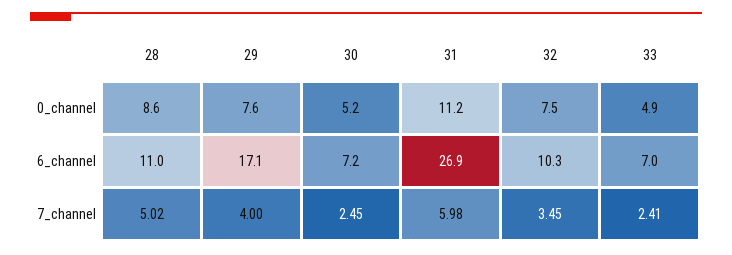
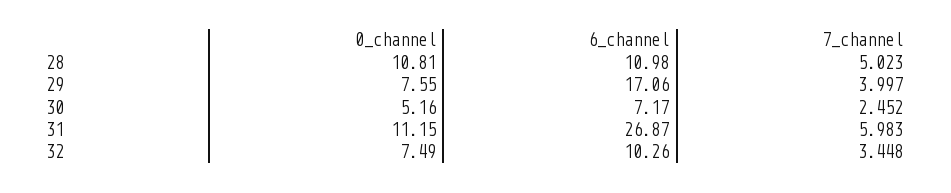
28, 0_channel: 8.6 -> 10.81
33, 0_channel: 4.9 -> none
33, 6_channel: 7 -> none
33, 7_channel: 2.41 -> none

